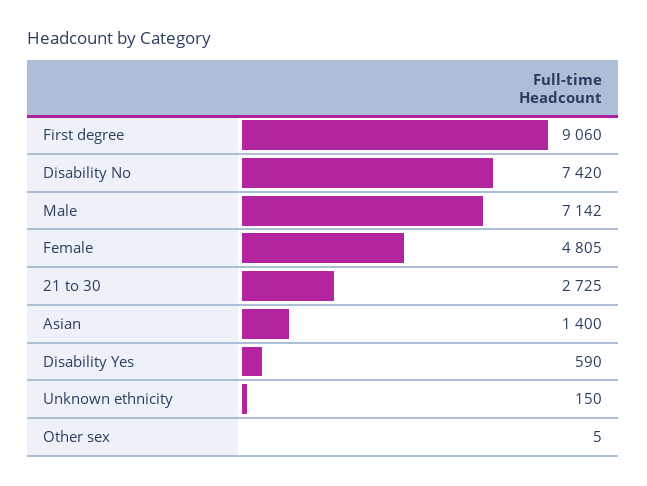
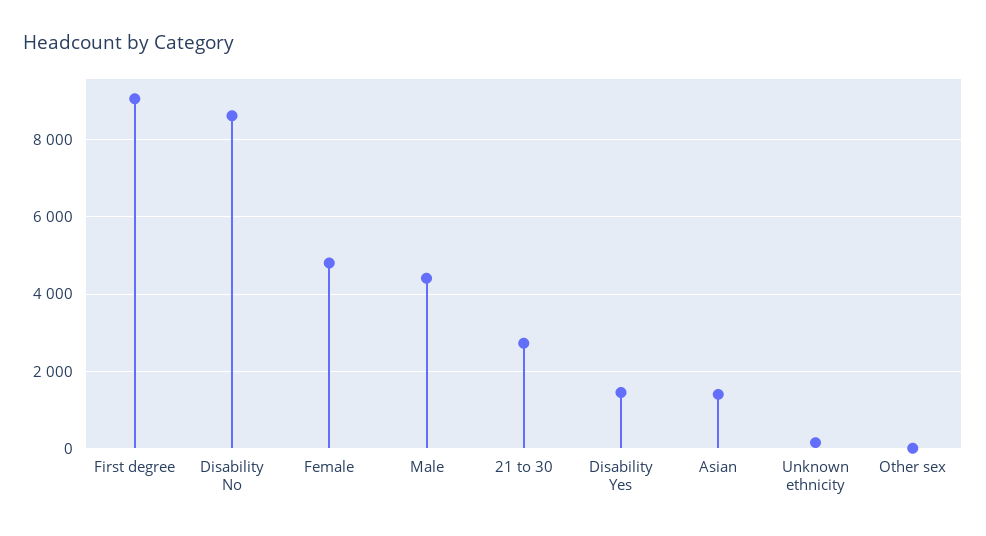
Disability No: 7420 -> 8600
Male: 7142 -> 4400
Disability Yes: 590 -> 1400

